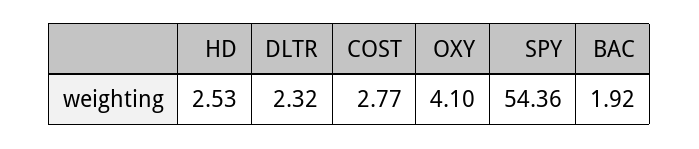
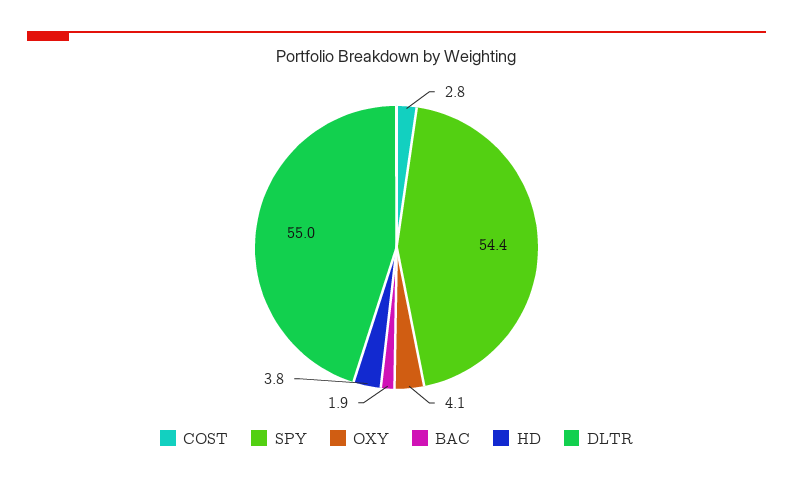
HD: 2.53 -> 3.8
DLTR: 2.32 -> 55

